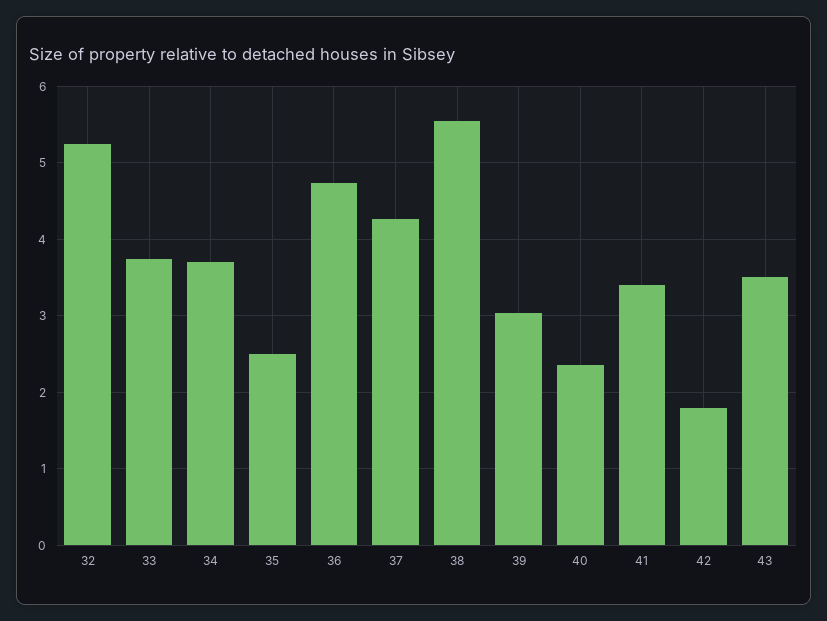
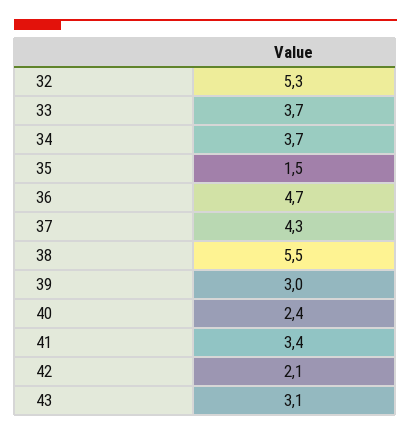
35: 2.5 -> 1.5
42: 1.8 -> 2.1
43: 3.5 -> 3.1

